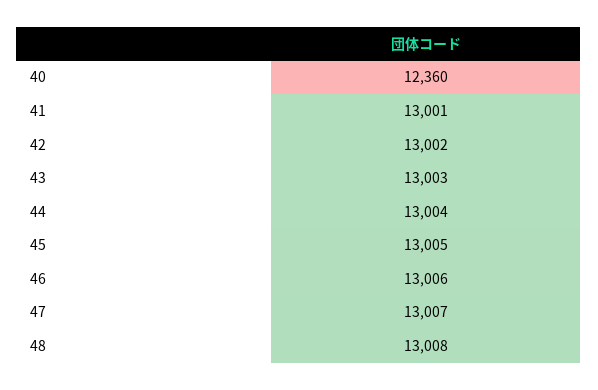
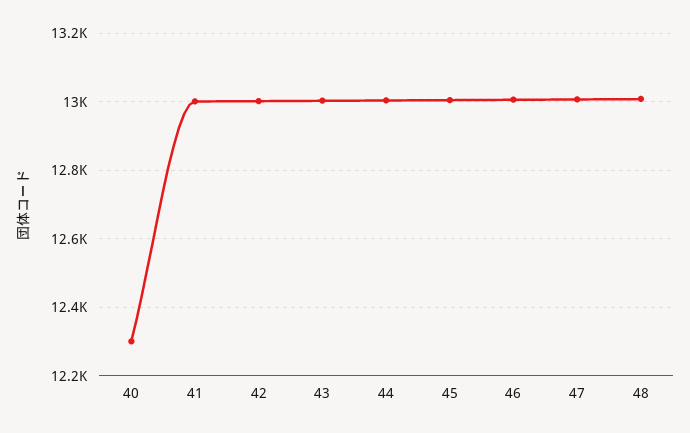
40: 12360 -> 12300

